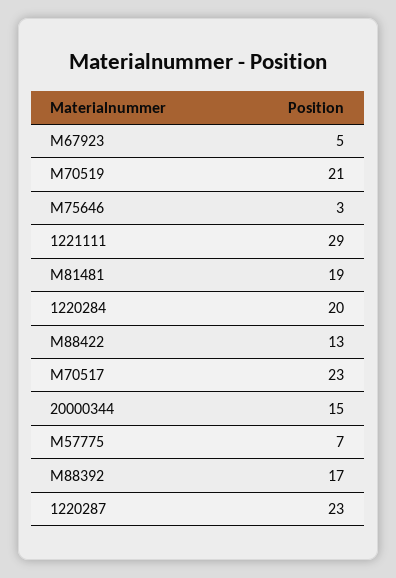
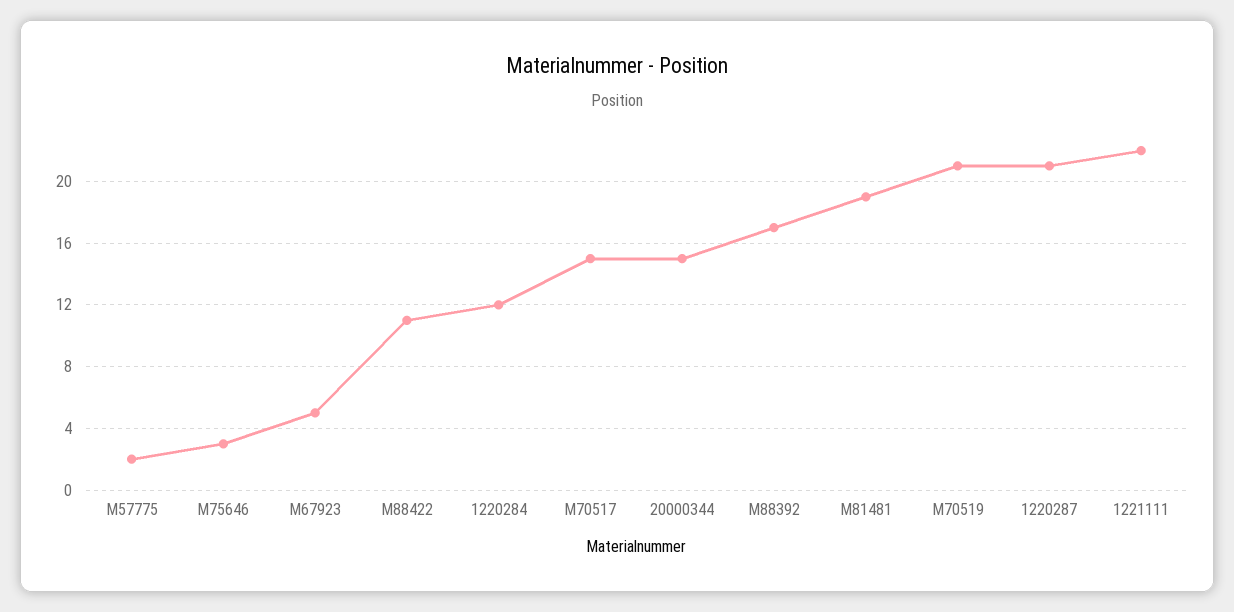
1221111: 29 -> 22
1220284: 20 -> 12
M88422: 13 -> 11
M70517: 23 -> 15
M57775: 7 -> 2
1220287: 23 -> 21

